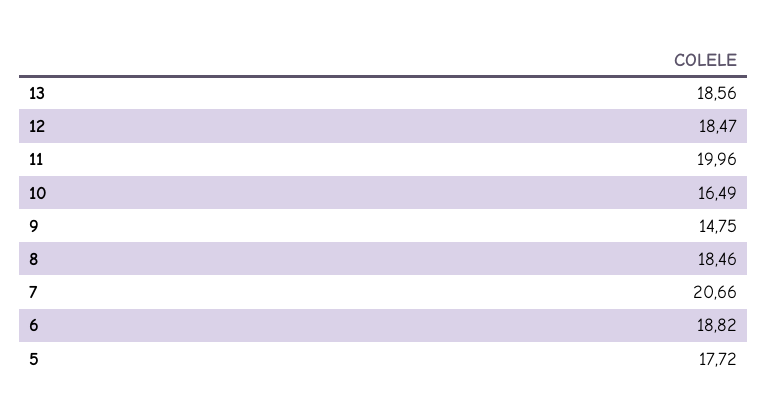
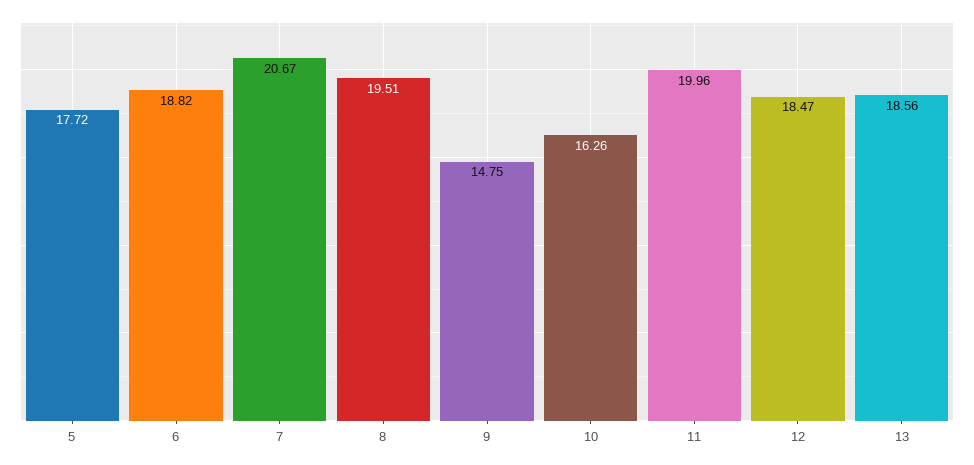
10: 16.49 -> 16.26
8: 18.46 -> 19.51
7: 20.66 -> 20.67

